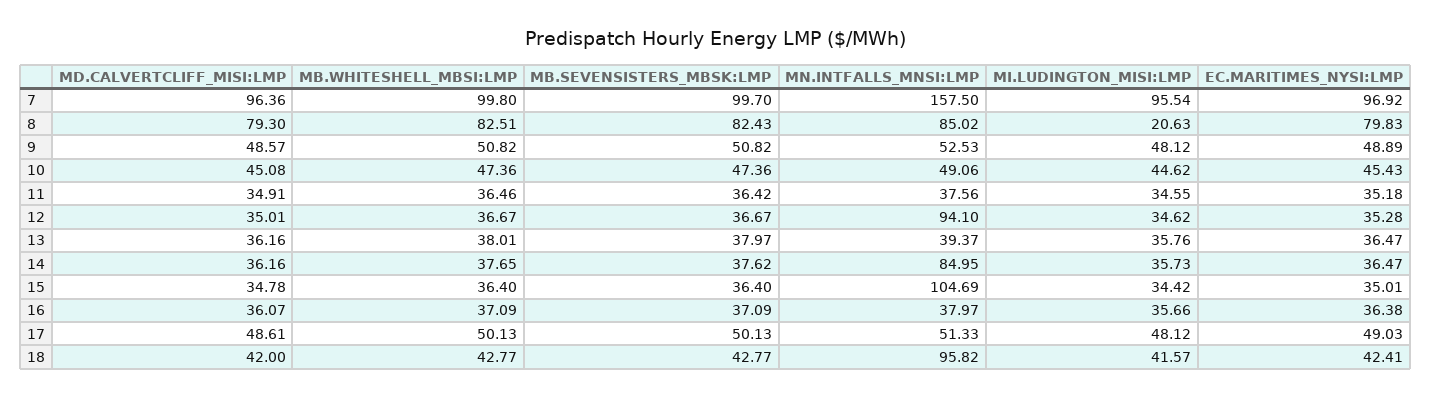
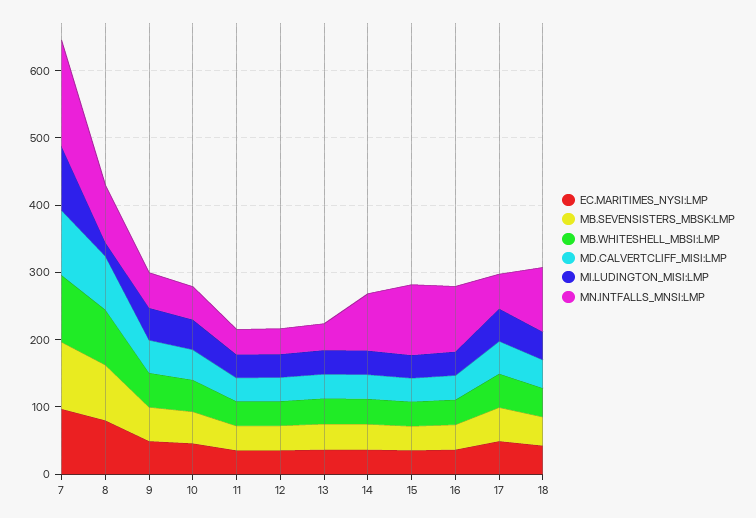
MN.INTFALLS_MNSI:LMP, 12: 94.1 -> 40
MN.INTFALLS_MNSI:LMP, 16: 37.97 -> 100

